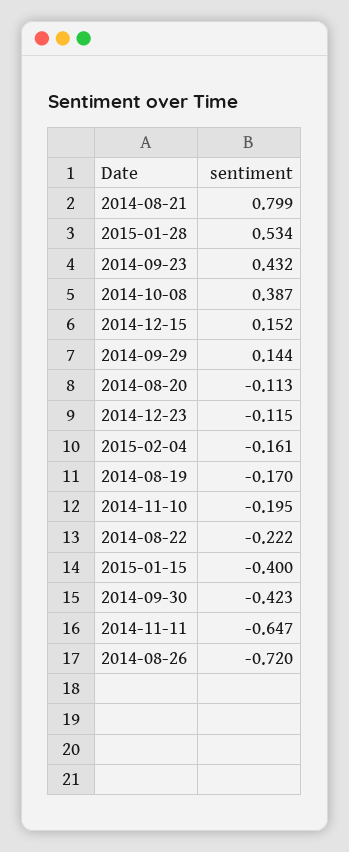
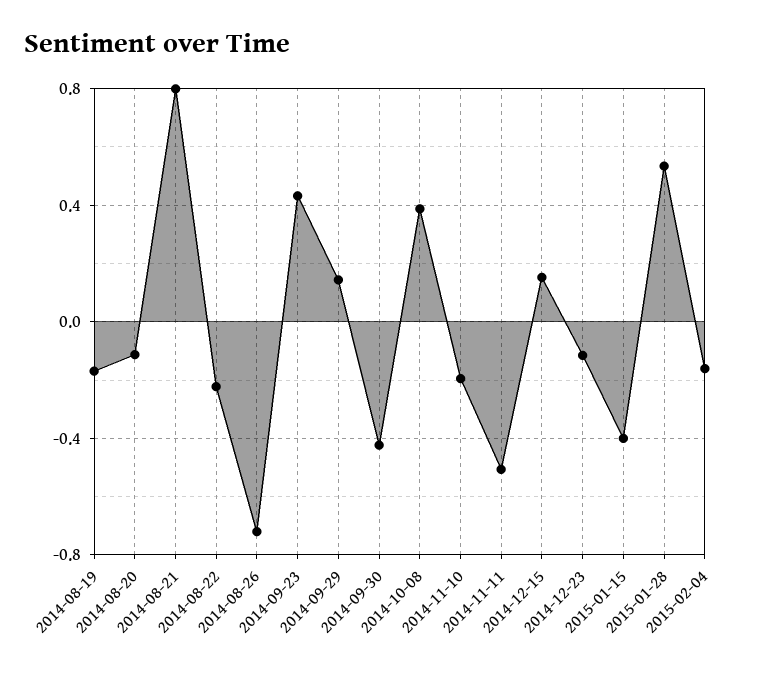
2014-11-11: -0.647 -> -0.5

